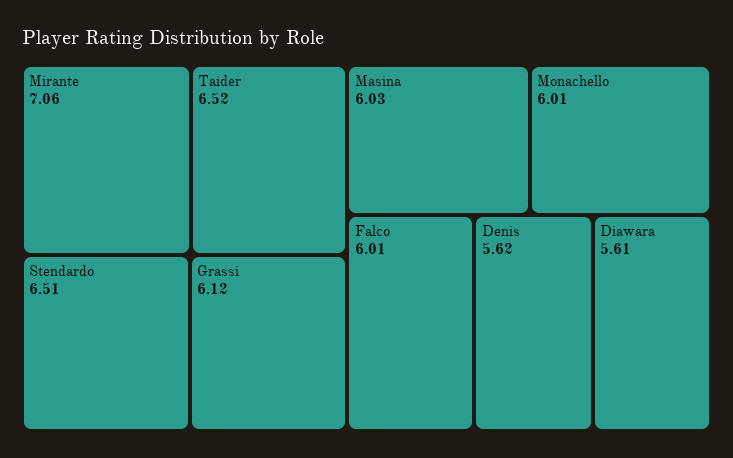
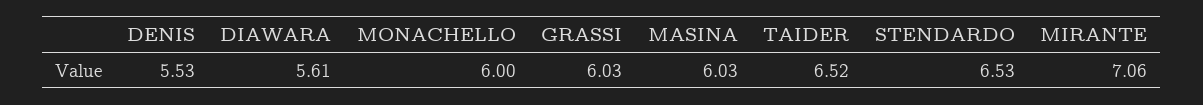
Stendardo: 6.51 -> 6.53
Grassi: 6.12 -> 6.03
Monachello: 6.01 -> 6
Falco: 6.01 -> none
Denis: 5.62 -> 5.53

